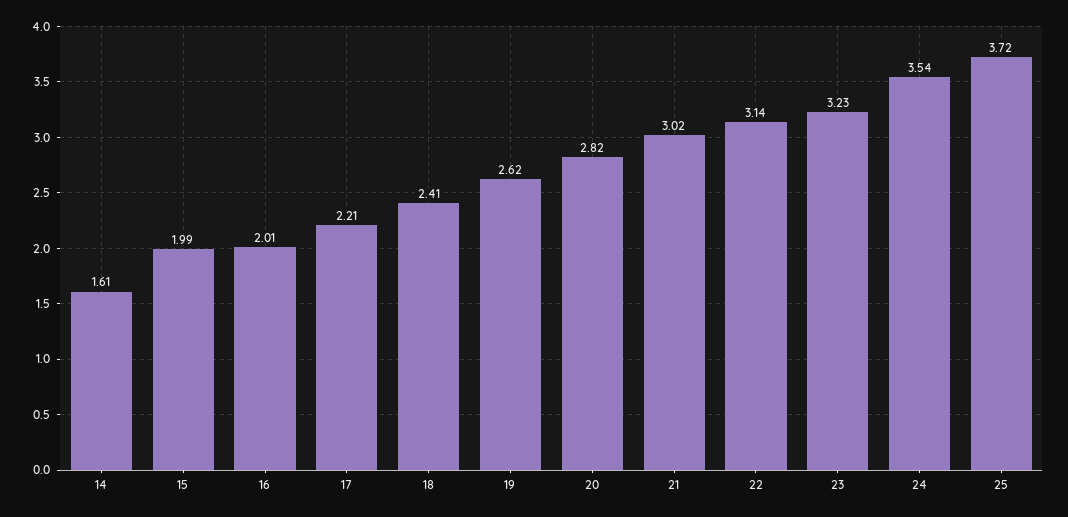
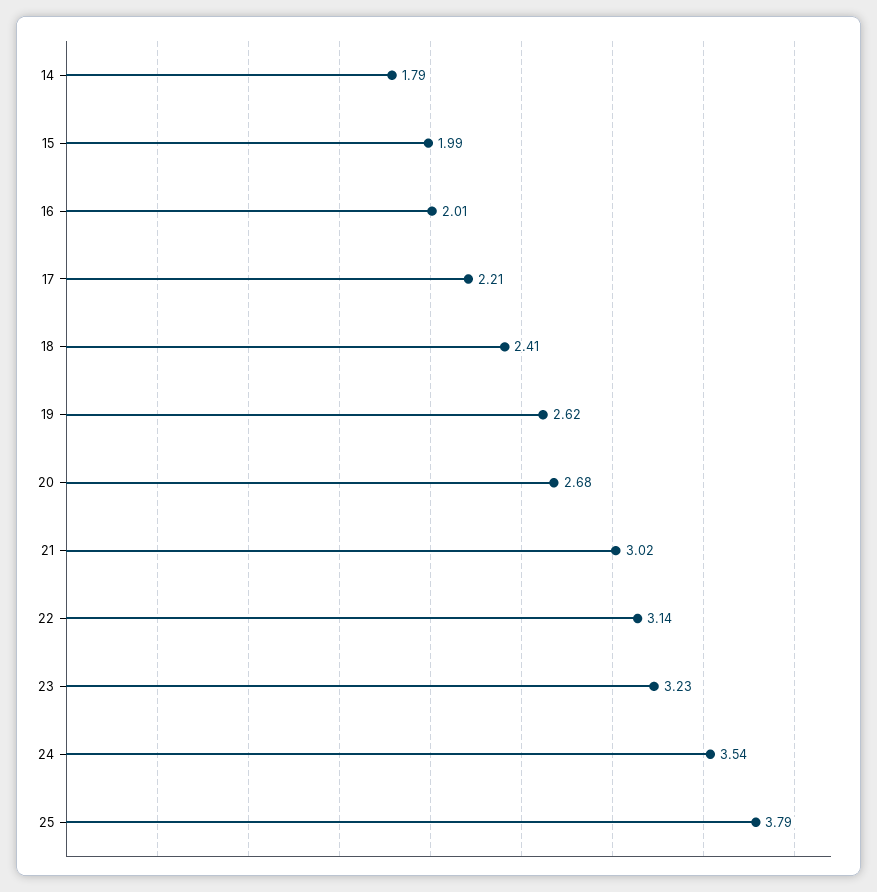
14: 1.61 -> 1.79
20: 2.82 -> 2.68
25: 3.72 -> 3.79

